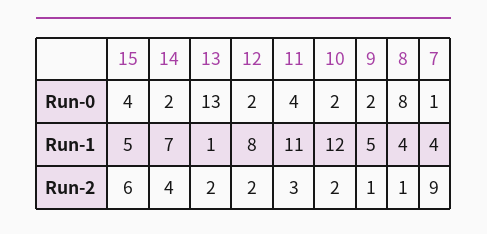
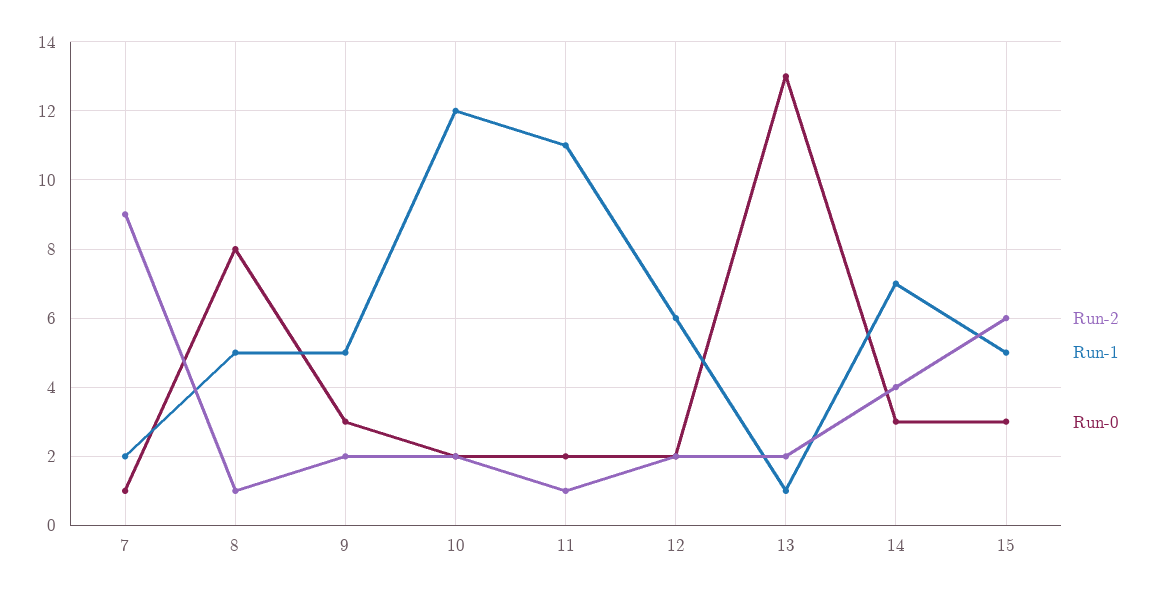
Run-0, 15: 4 -> 3
Run-0, 14: 2 -> 3
Run-0, 11: 4 -> 2
Run-0, 9: 2 -> 3
Run-1, 12: 8 -> 6
Run-1, 8: 4 -> 5
Run-1, 7: 4 -> 2
Run-2, 11: 3 -> 1
Run-2, 9: 1 -> 2

